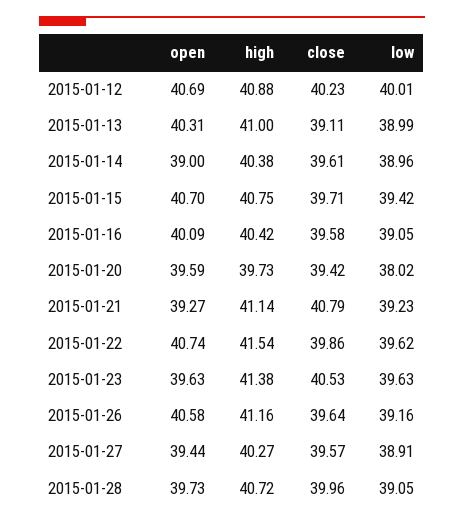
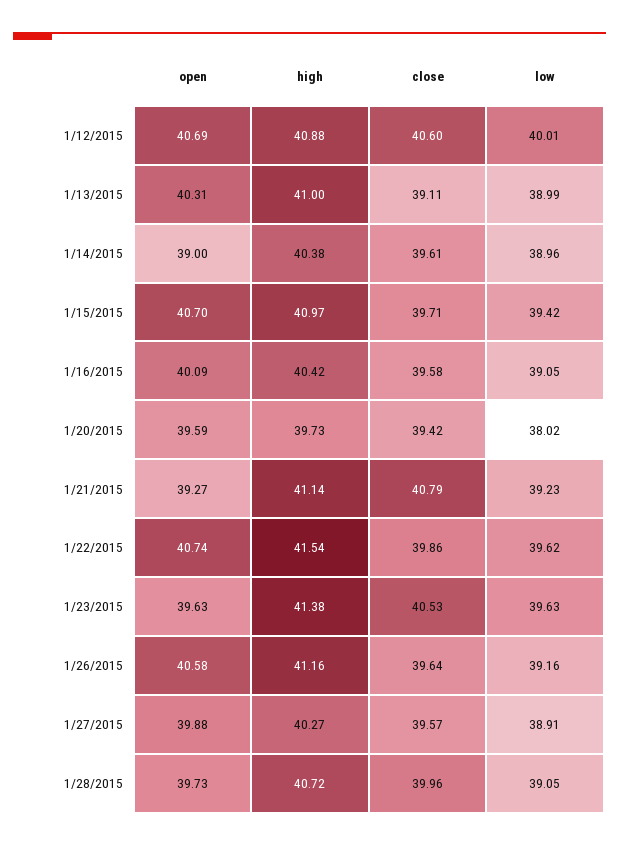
close, 2015-01-12: 40.23 -> 40.6
high, 2015-01-15: 40.75 -> 40.97
open, 2015-01-27: 39.44 -> 39.88

